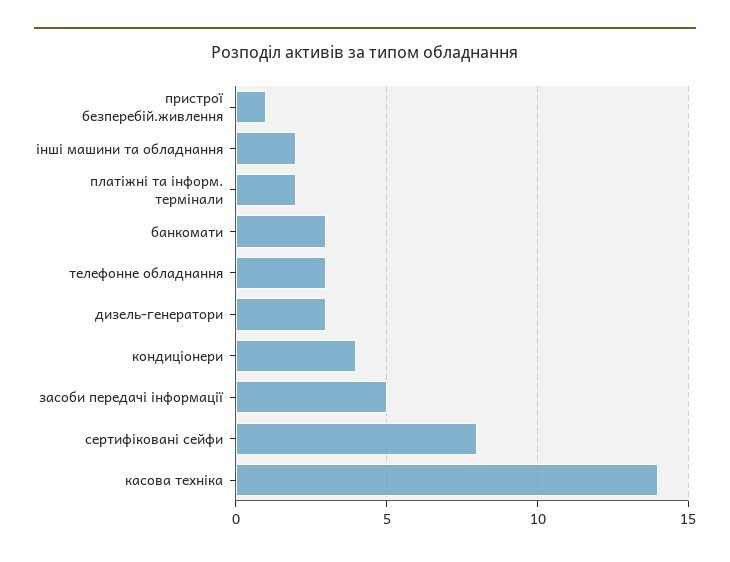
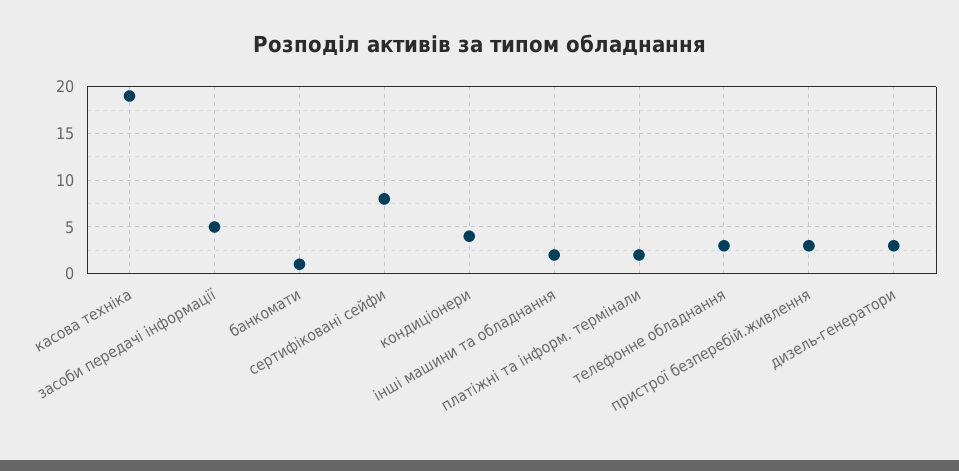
пристрої безперебій.живлення: 1 -> 3
банкомати: 3 -> 1
касова техніка: 14 -> 19

